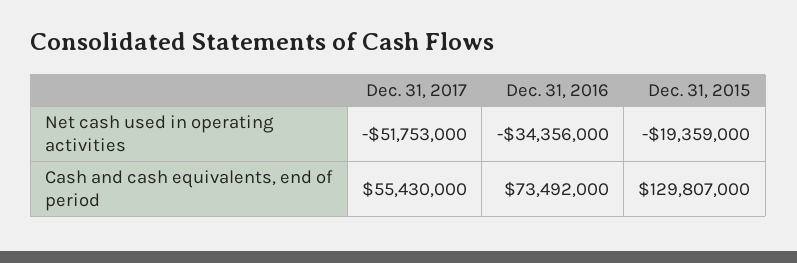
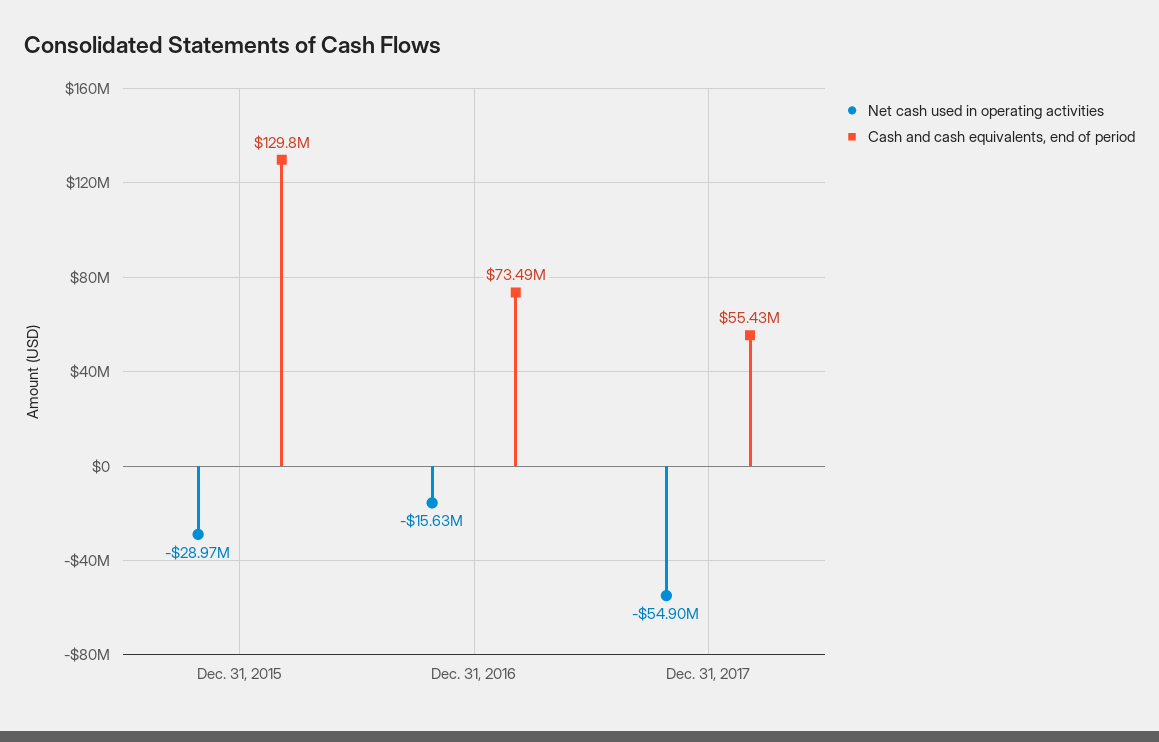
Net cash used in operating activities, Dec. 31, 2017: -51753000 -> -54900000
Net cash used in operating activities, Dec. 31, 2016: -34356000 -> -15630000
Net cash used in operating activities, Dec. 31, 2015: -19359000 -> -28970000

